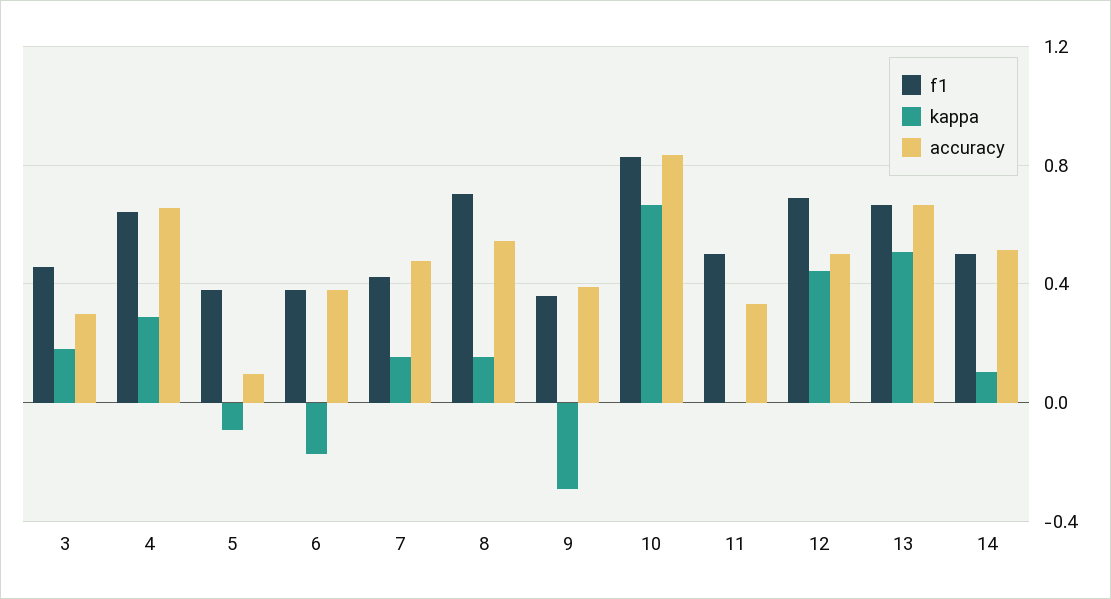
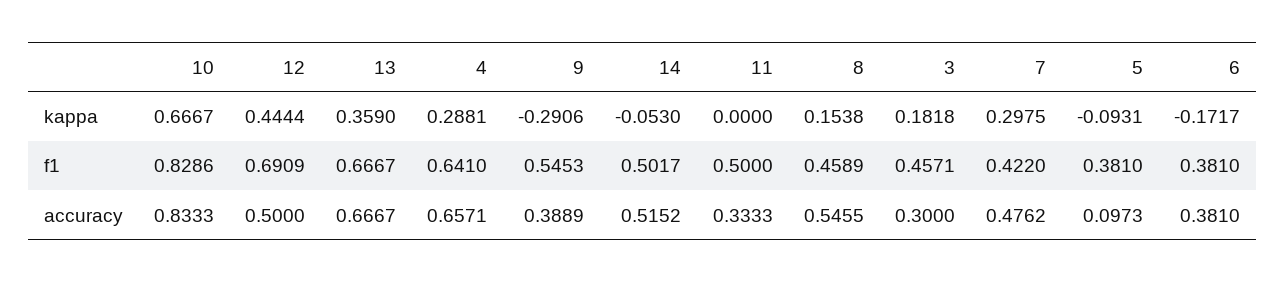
kappa, 7: 0.15 -> 0.2975
f1, 8: 0.7 -> 0.4589
f1, 9: 0.35 -> 0.5453
kappa, 13: 0.5 -> 0.359
kappa, 14: 0.1 -> -0.053

